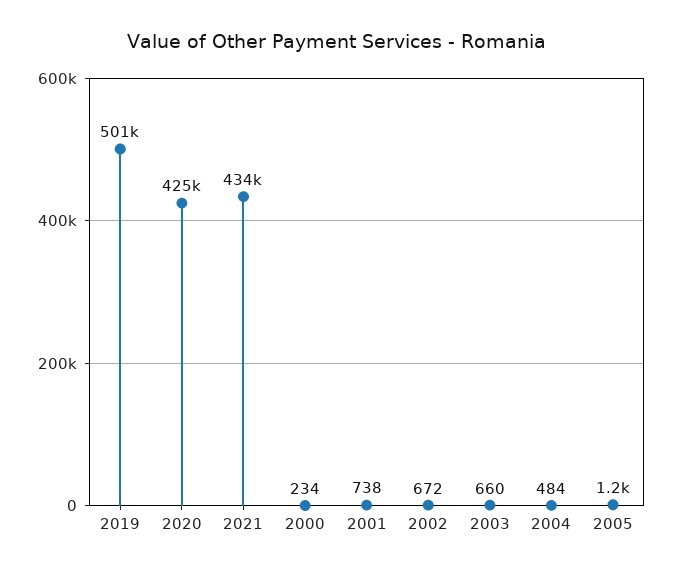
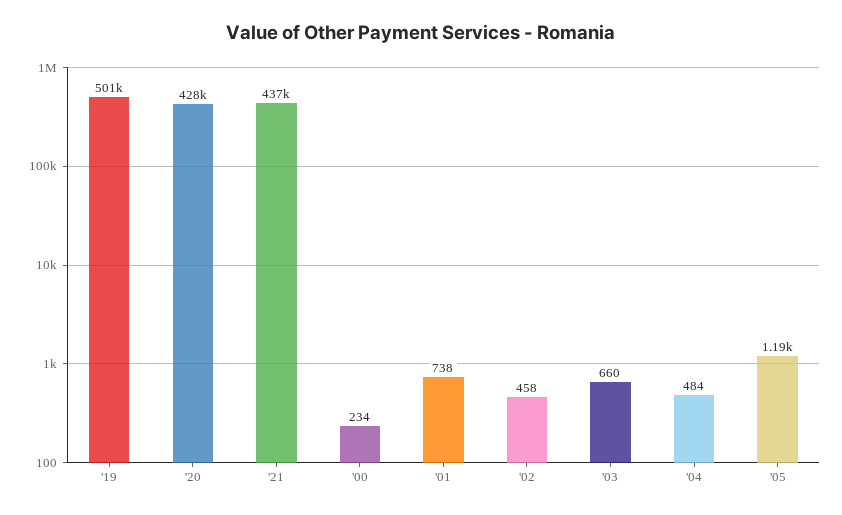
2020: 425000 -> 428000
2021: 434000 -> 437000
2002: 672 -> 458

